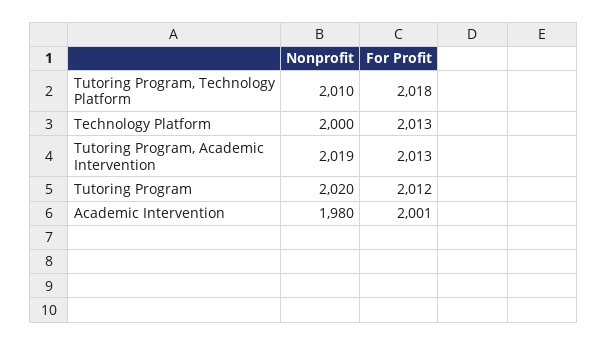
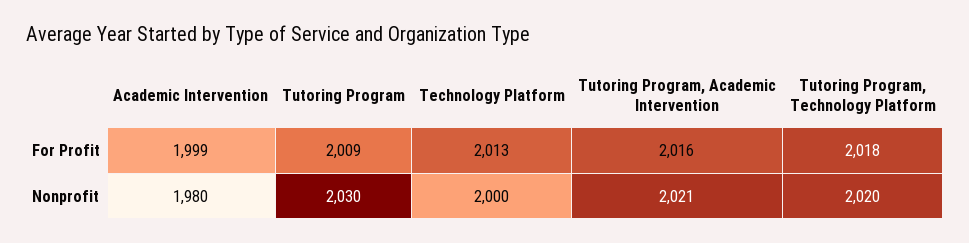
Nonprofit, Tutoring Program, Technology Platform: 2010 -> 2020
Nonprofit, Tutoring Program, Academic Intervention: 2019 -> 2021
For Profit, Tutoring Program, Academic Intervention: 2013 -> 2016
Nonprofit, Tutoring Program: 2020 -> 2030
For Profit, Tutoring Program: 2012 -> 2009
For Profit, Academic Intervention: 2001 -> 1999

